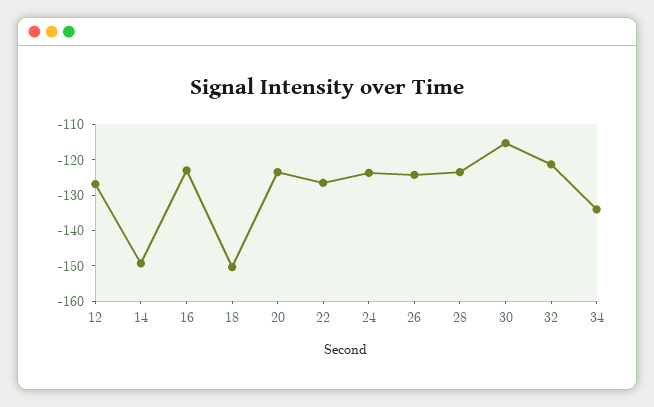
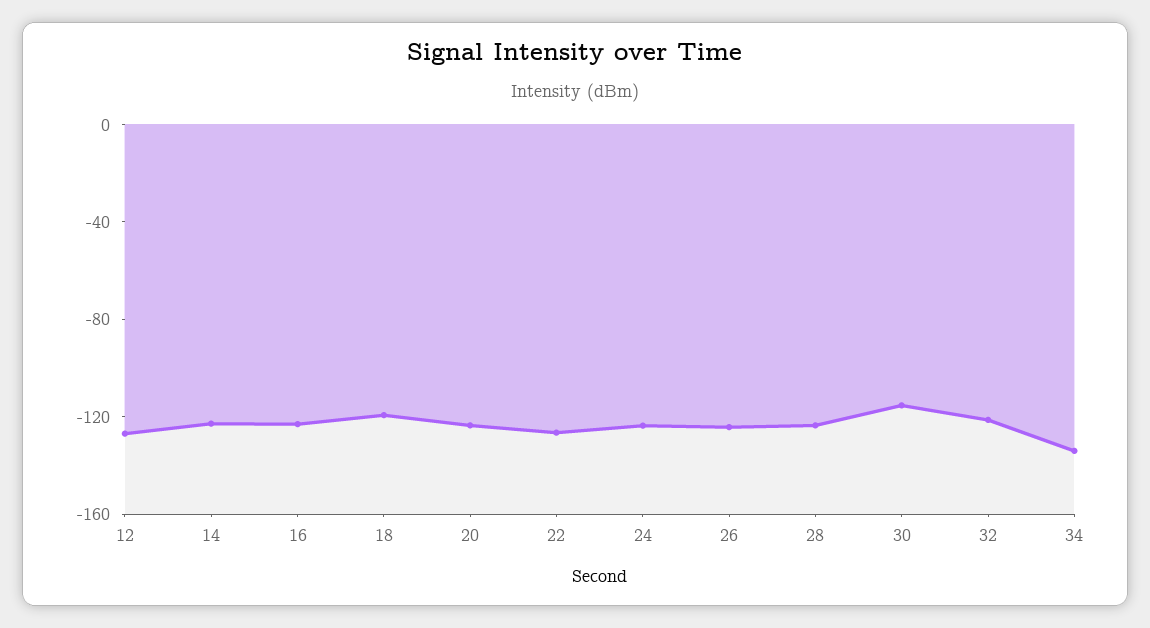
14: -150 -> -120
18: -150 -> -120

